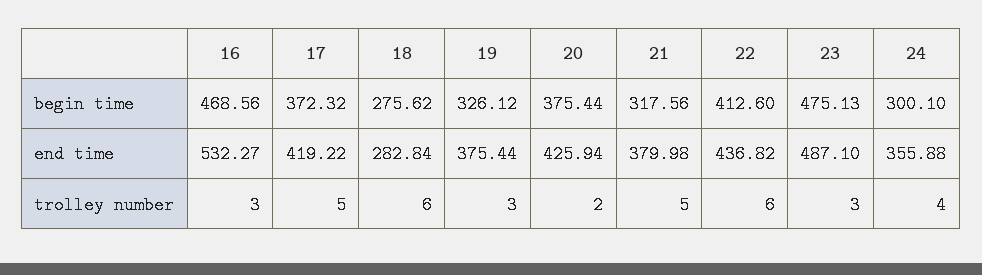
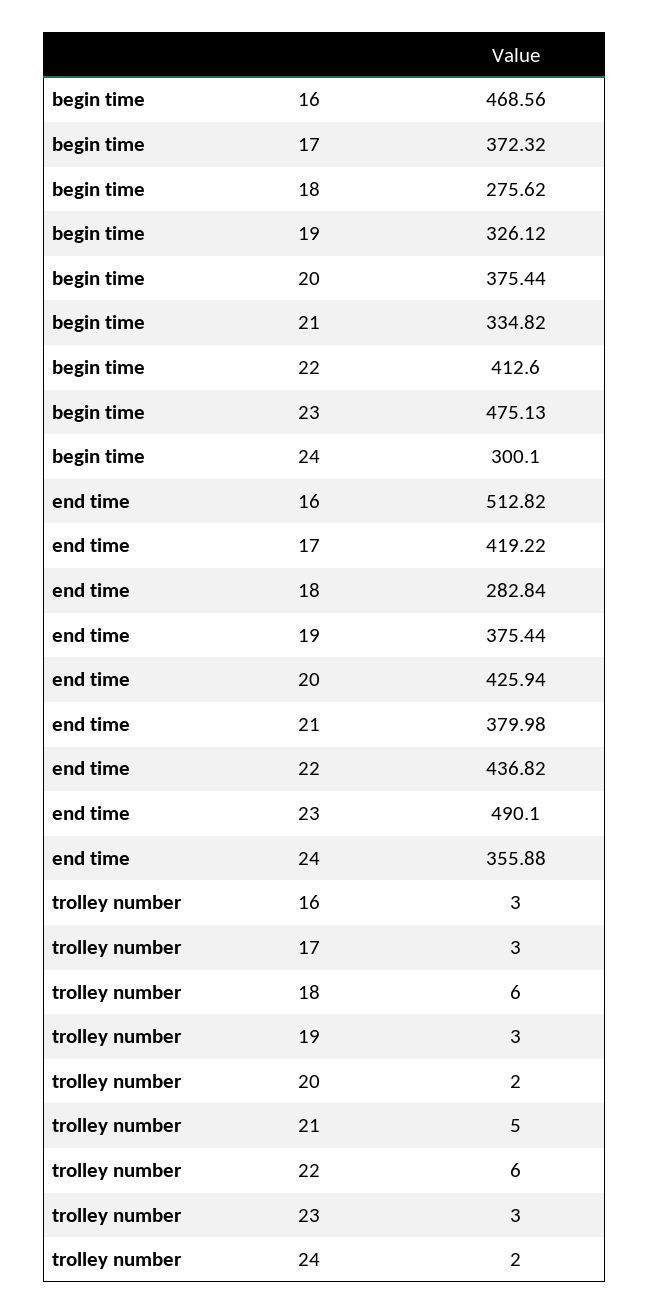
21, begin time: 317.56 -> 334.82
16, end time: 532.27 -> 512.82
23, end time: 487.1 -> 490.1
17, trolley number: 5 -> 3
24, trolley number: 4 -> 2

